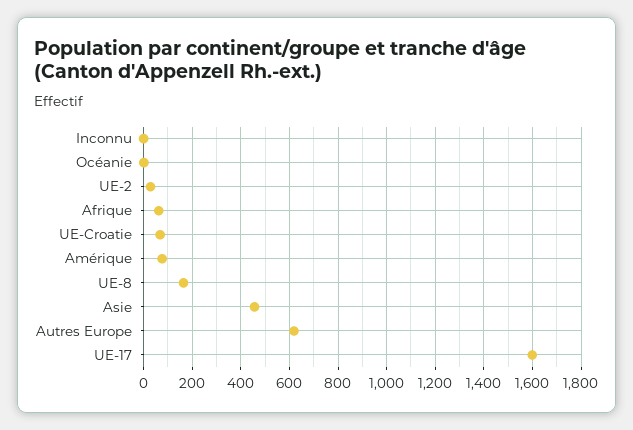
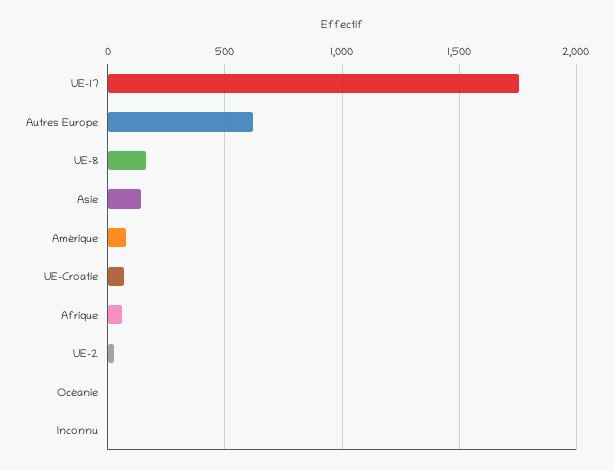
Asie: 450 -> 150
UE-17: 1600 -> 1750

